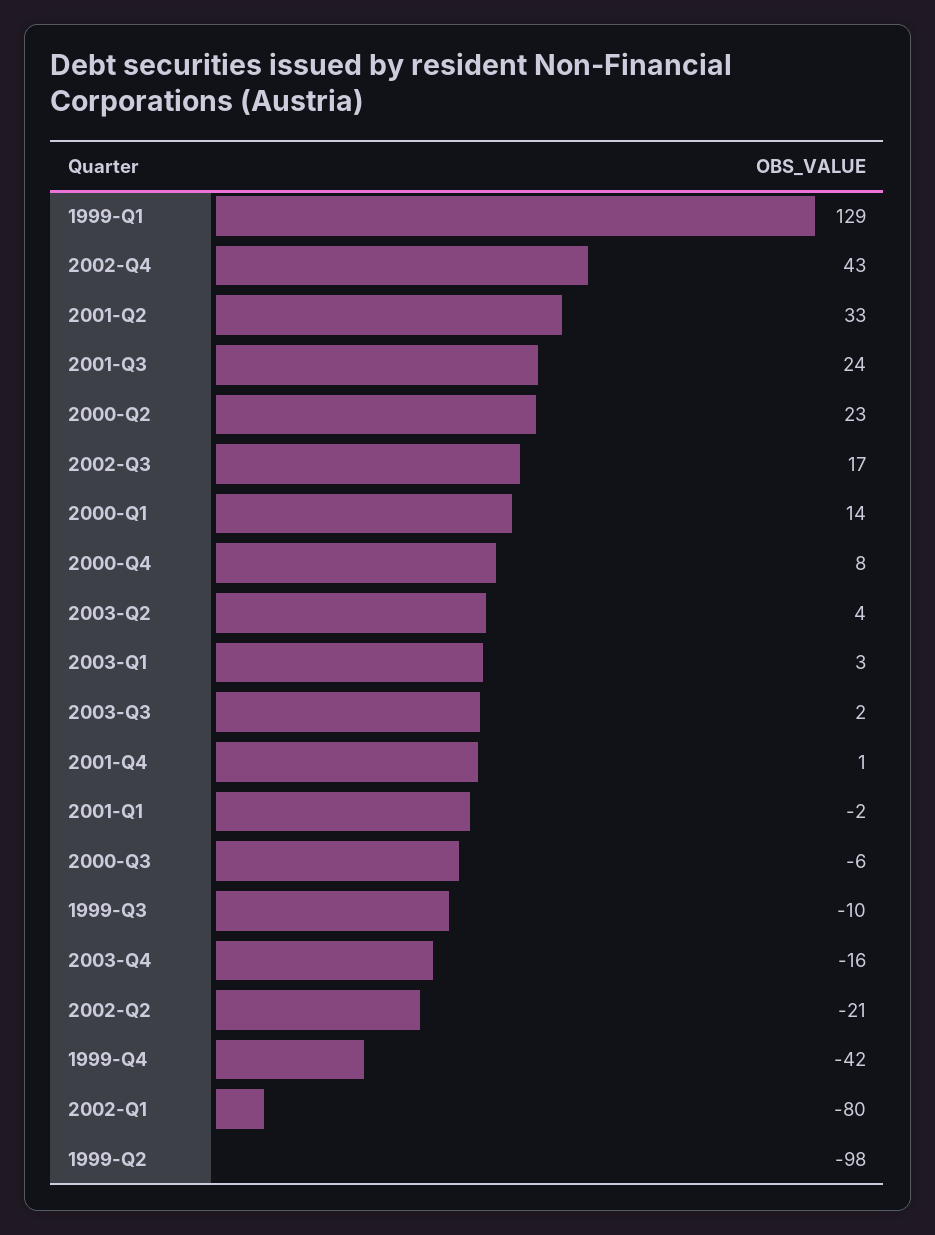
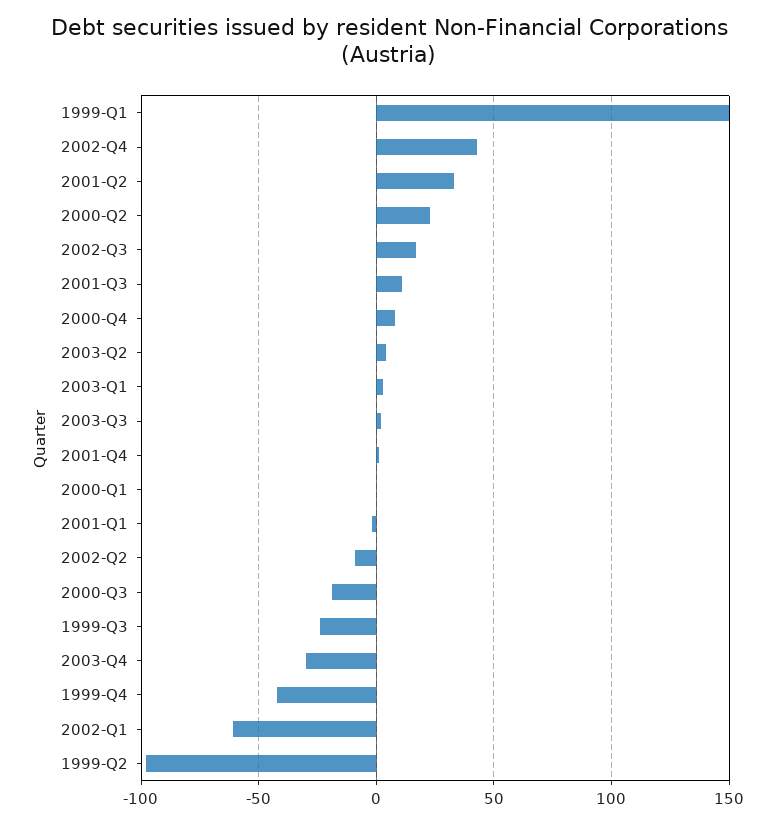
1999-Q1: 129 -> 150
2001-Q3: 24 -> 10
2000-Q1: 14 -> 0
2000-Q3: -6 -> -20
1999-Q3: -10 -> -25
2003-Q4: -16 -> -30
2002-Q2: -21 -> -10
2002-Q1: -80 -> -60

